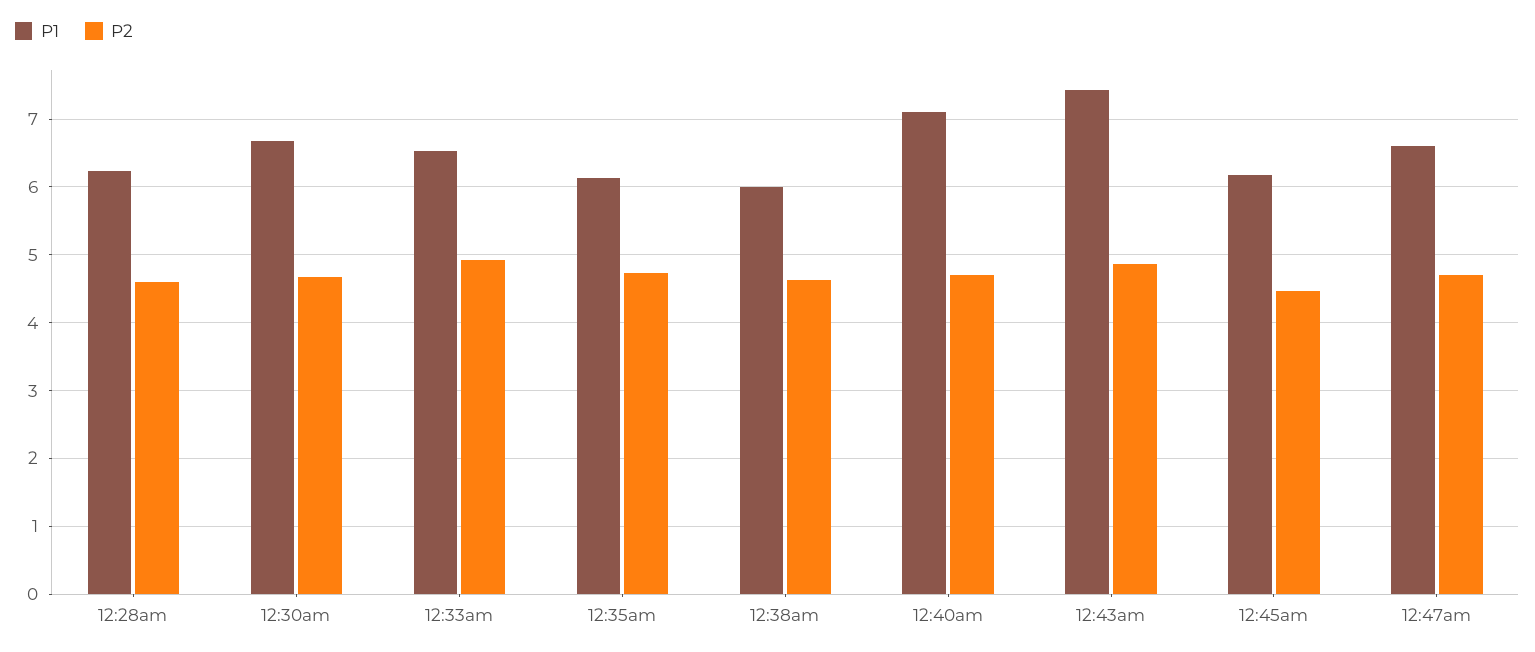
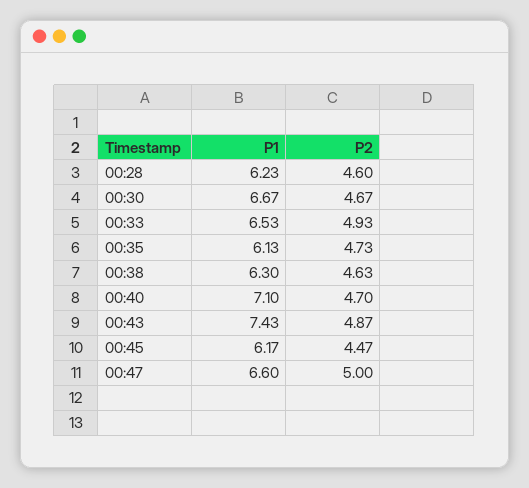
P1, 12:38am: 6 -> 6.3
P2, 12:47am: 4.7 -> 5

